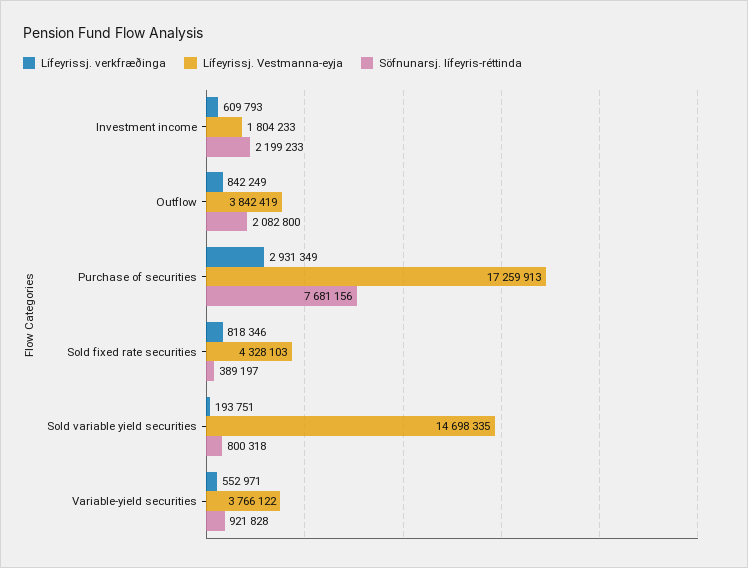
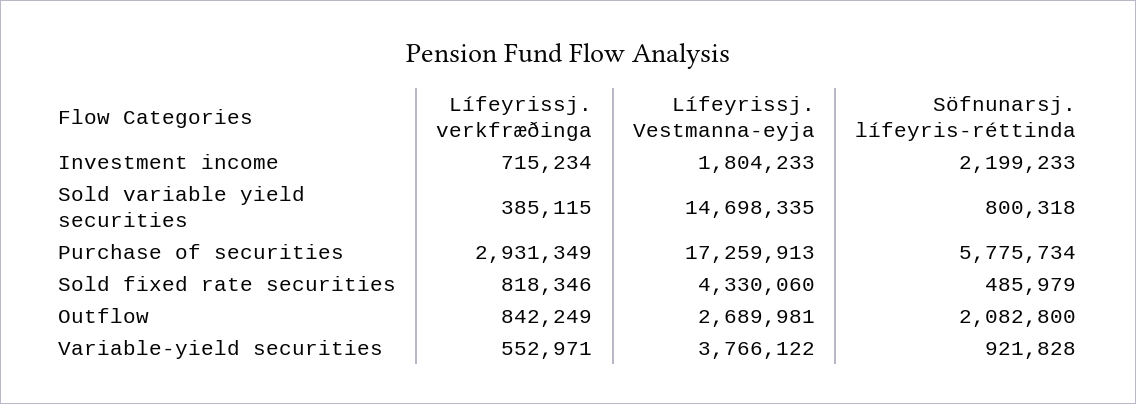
Lífeyrissj. verkfræðinga, Investment income: 609793 -> 715234
Lífeyrissj. Vestmanna-eyja, Outflow: 3842419 -> 2689981
Söfnunarsj. lífeyris-réttinda, Purchase of securities: 7681156 -> 5775734
Lífeyrissj. Vestmanna-eyja, Sold fixed rate securities: 4328103 -> 4330060
Söfnunarsj. lífeyris-réttinda, Sold fixed rate securities: 389197 -> 485979
Lífeyrissj. verkfræðinga, Sold variable yield securities: 193751 -> 385115

